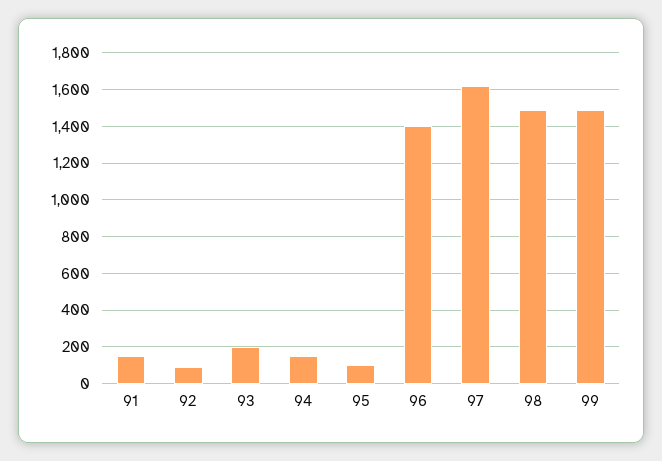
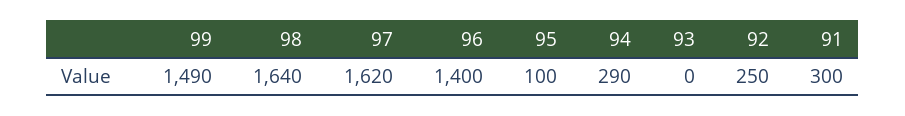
91: 150 -> 300
92: 100 -> 250
93: 200 -> 0
94: 150 -> 290
98: 1500 -> 1640

